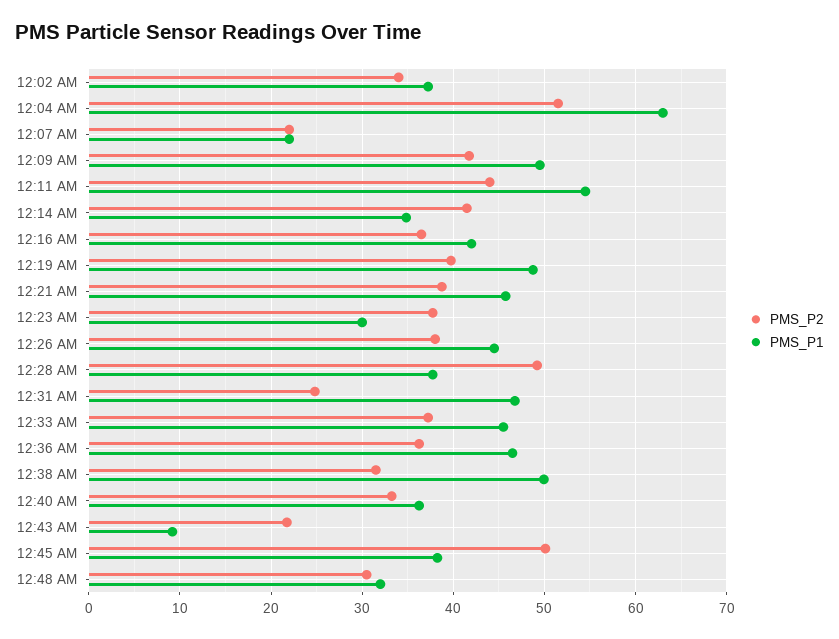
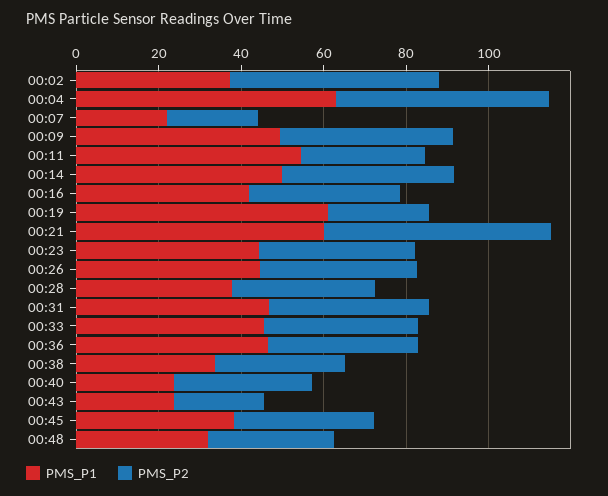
PMS_P2, 12:02 AM: 34 -> 50
PMS_P2, 12:11 AM: 44 -> 30
PMS_P1, 12:14 AM: 35 -> 50
PMS_P2, 12:19 AM: 40 -> 25
PMS_P1, 12:19 AM: 49 -> 60
PMS_P2, 12:21 AM: 39 -> 55
PMS_P1, 12:21 AM: 46 -> 60
PMS_P1, 12:23 AM: 30 -> 45
PMS_P2, 12:28 AM: 49 -> 35
PMS_P2, 12:31 AM: 25 -> 40
PMS_P1, 12:38 AM: 50 -> 35
PMS_P1, 12:40 AM: 36 -> 25
PMS_P1, 12:43 AM: 9 -> 25
PMS_P2, 12:45 AM: 50 -> 35

